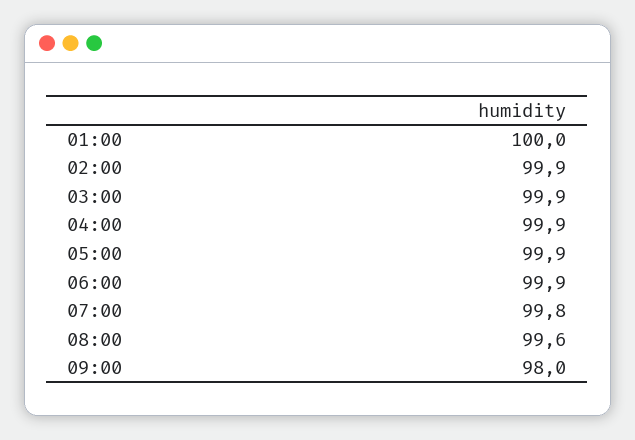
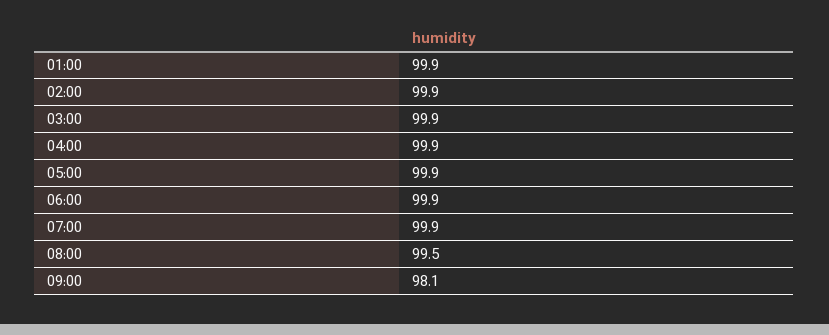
01:00: 100 -> 99.9
07:00: 99.8 -> 99.9
08:00: 99.6 -> 99.5
09:00: 98 -> 98.1

